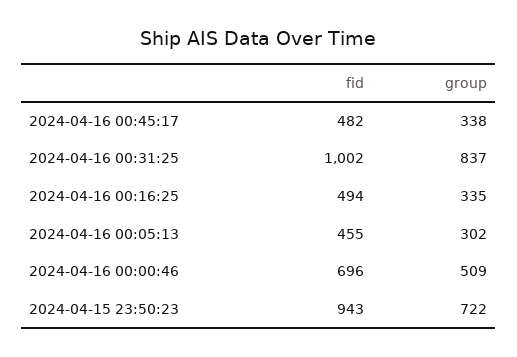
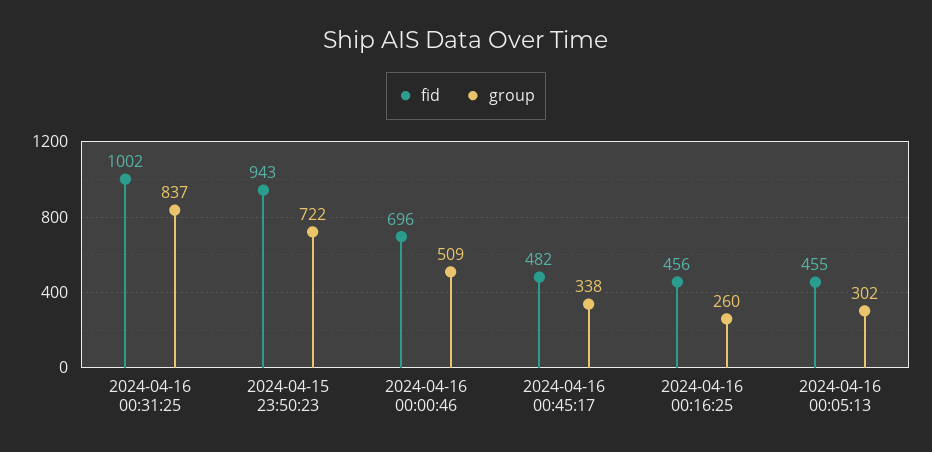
fid, 2024-04-16 00:16:25: 494 -> 456
group, 2024-04-16 00:16:25: 335 -> 260

